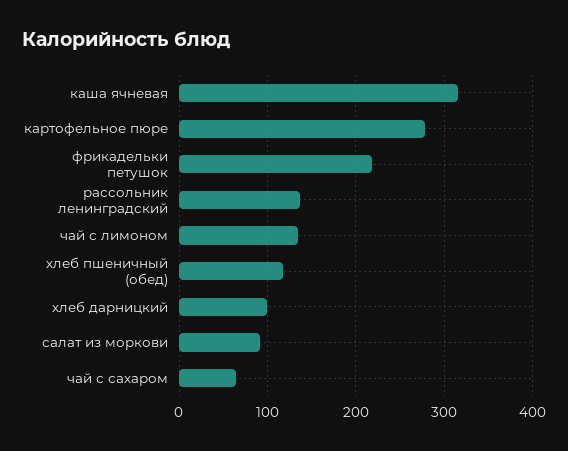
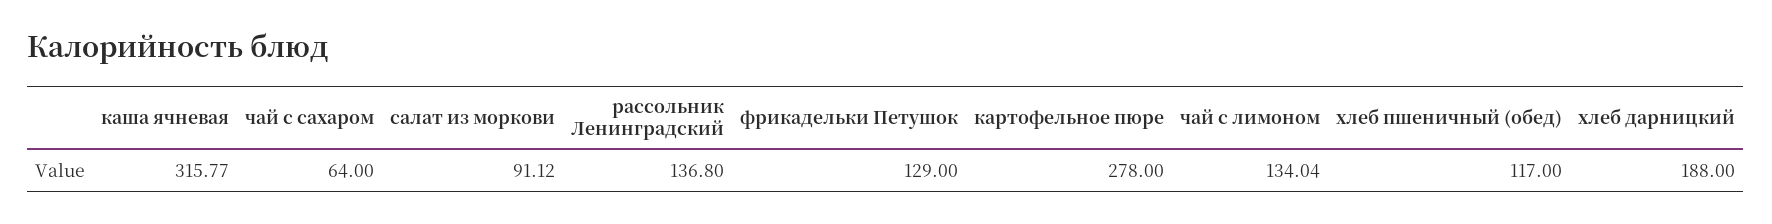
фрикадельки петушок: 220 -> 129
хлеб дарницкий: 100 -> 188

